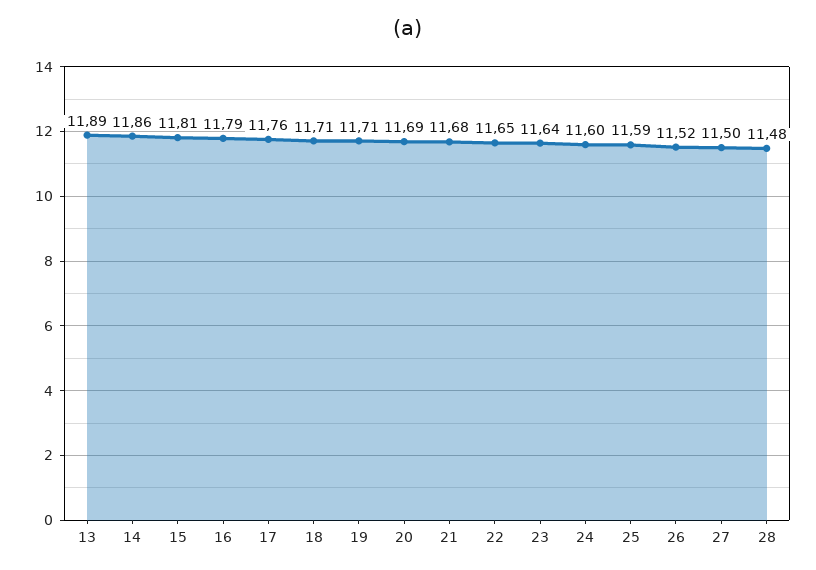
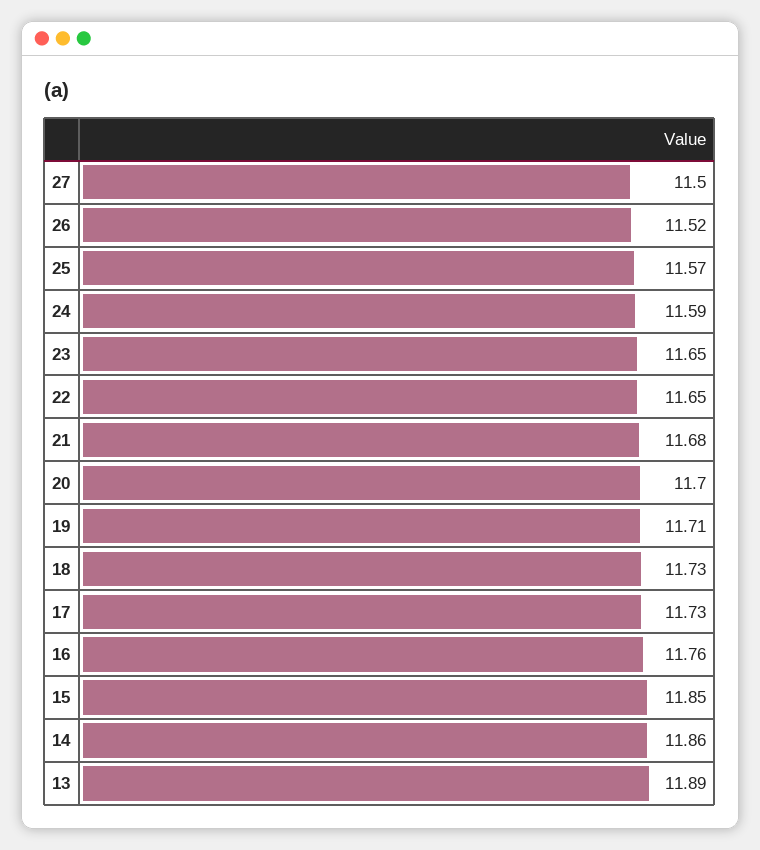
15: 11.81 -> 11.85
16: 11.79 -> 11.76
17: 11.76 -> 11.73
18: 11.71 -> 11.73
20: 11.69 -> 11.7
23: 11.64 -> 11.65
24: 11.6 -> 11.59
25: 11.59 -> 11.57
28: 11.48 -> none

